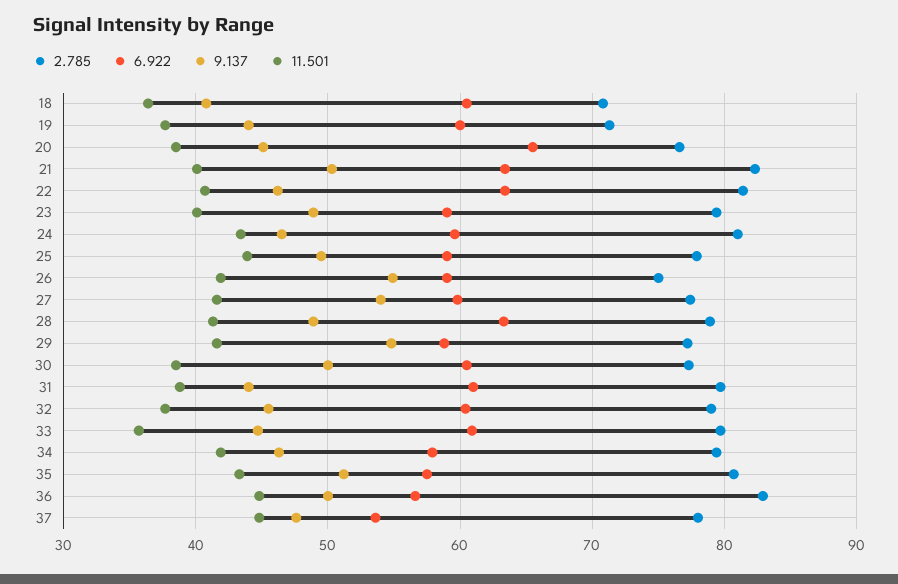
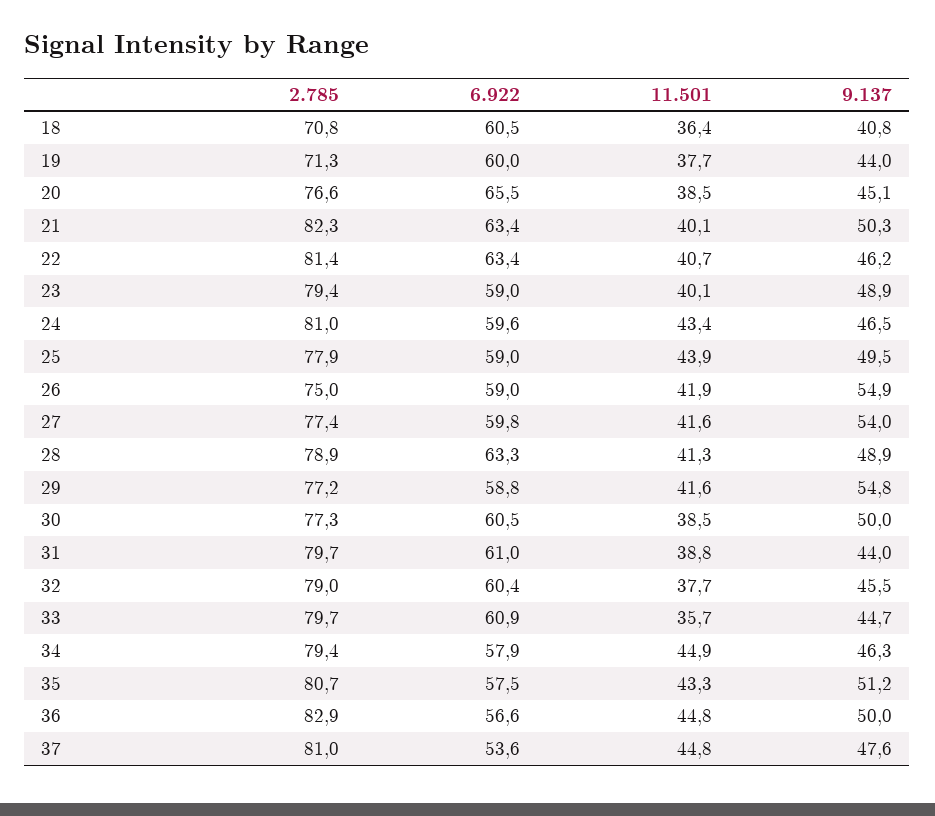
11.501, 34: 42 -> 44.9
2.785, 37: 78 -> 81

